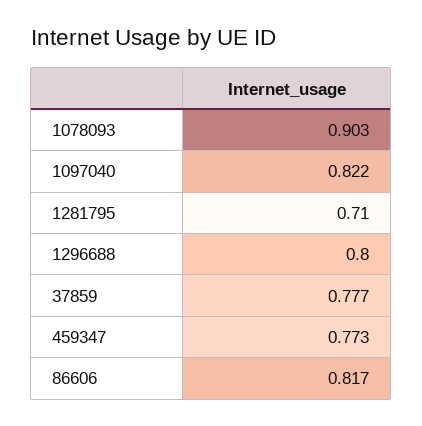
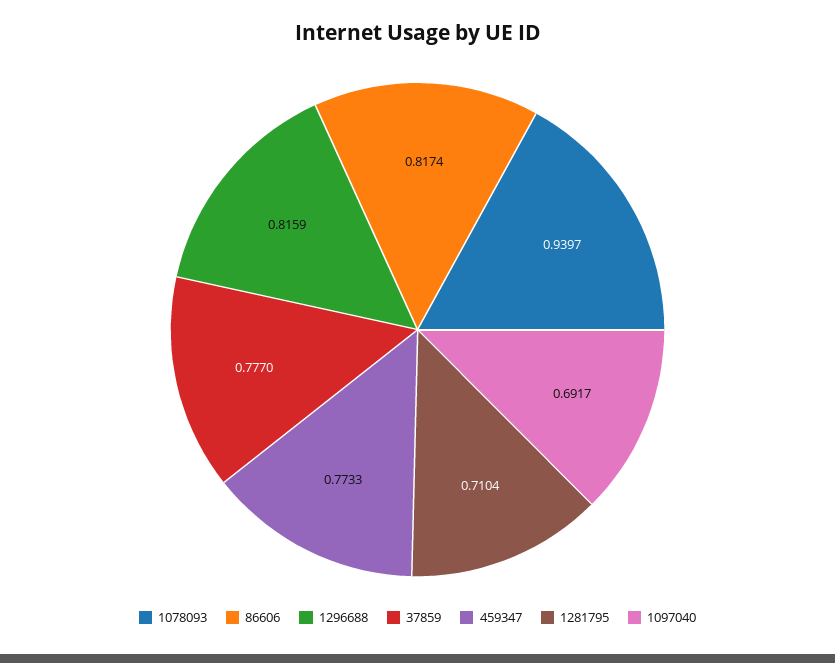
1078093: 0.903 -> 0.9397
1097040: 0.822 -> 0.6917
1296688: 0.8 -> 0.8159

